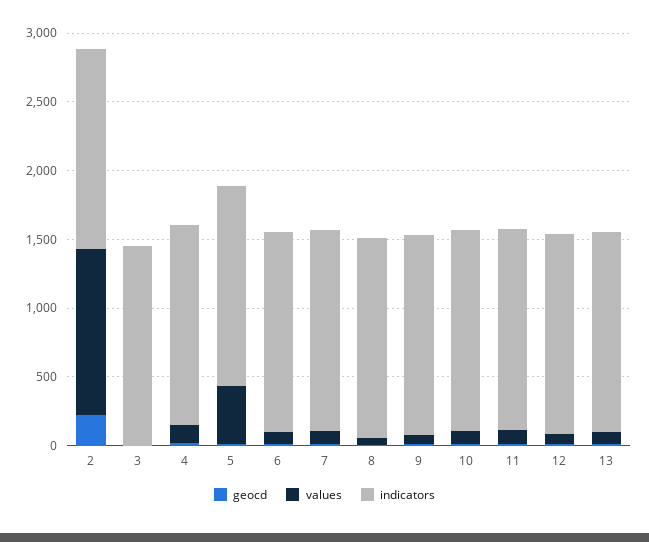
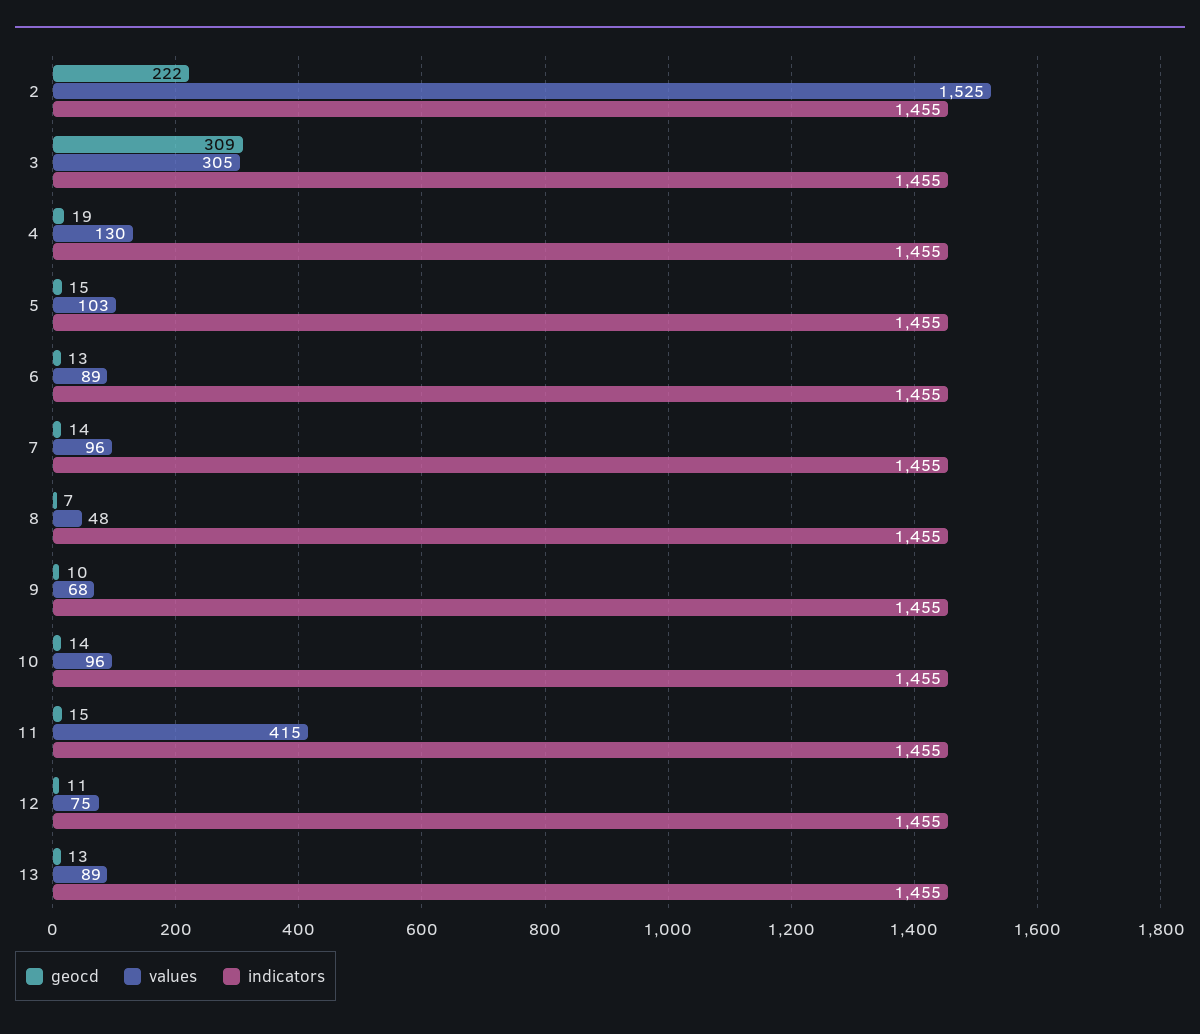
values, 2: 1200 -> 1525
geocd, 3: 0 -> 309
values, 3: 0 -> 305
values, 5: 400 -> 103
values, 11: 100 -> 415

